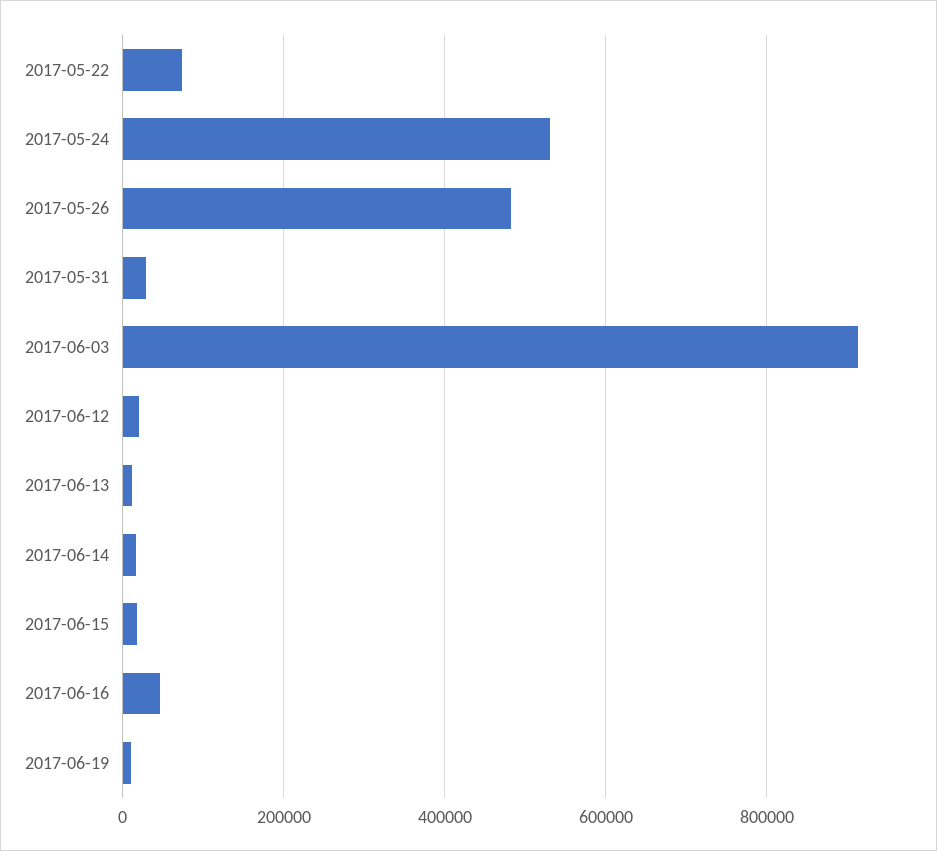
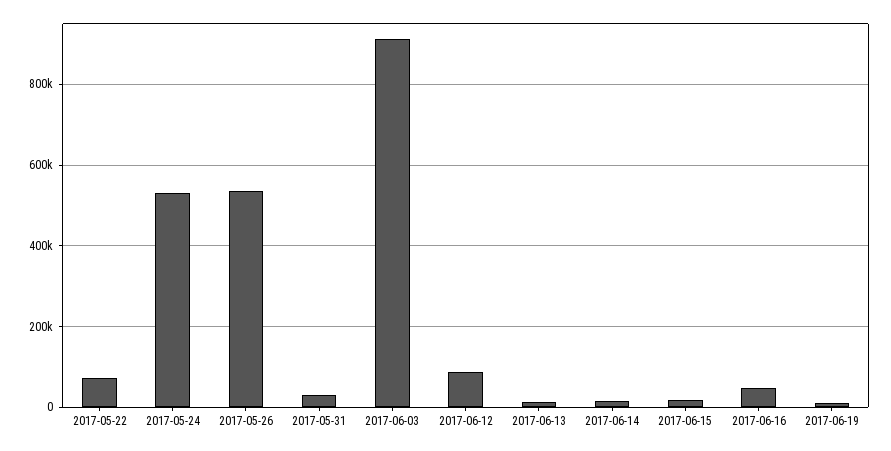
2017-05-26: 480000 -> 540000
2017-06-12: 20000 -> 80000

